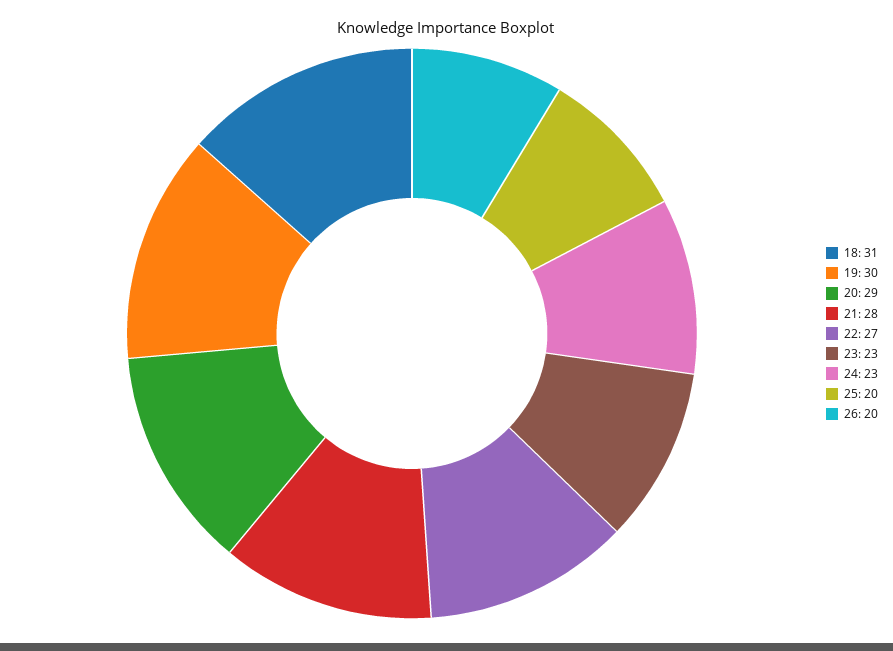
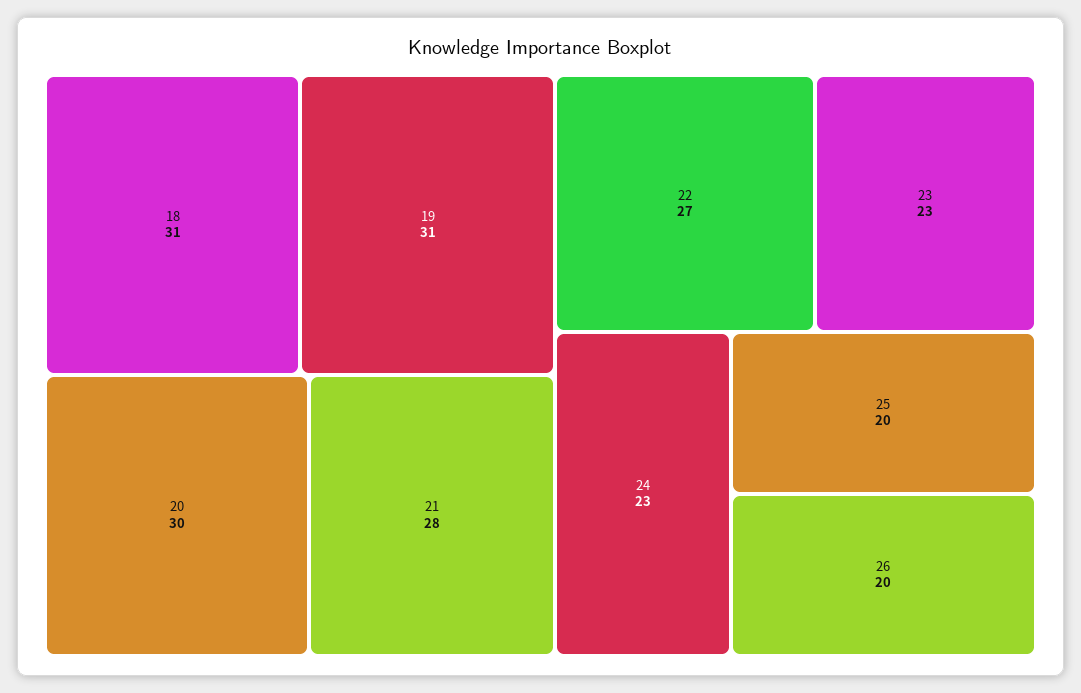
19: 30 -> 31
20: 29 -> 30

